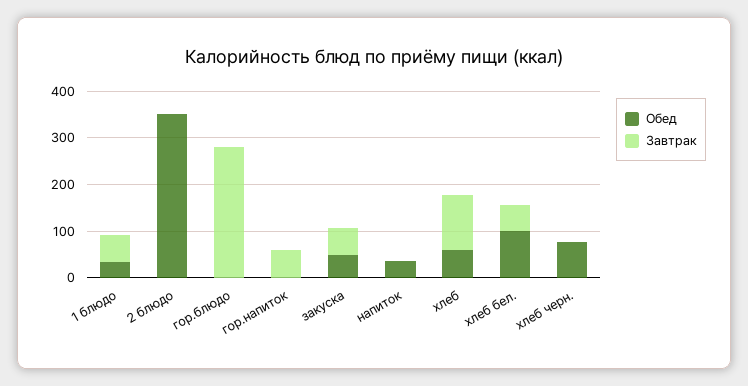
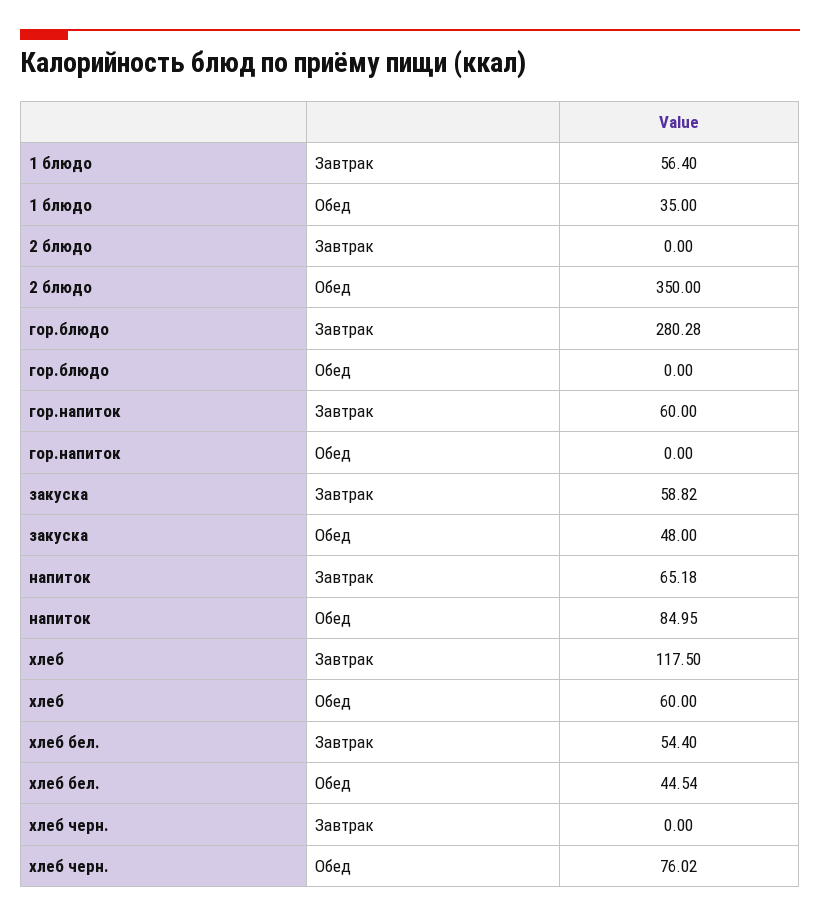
Обед, напиток: 40 -> 84.95
Завтрак, напиток: 0 -> 65.18
Обед, хлеб бел.: 100 -> 44.54

